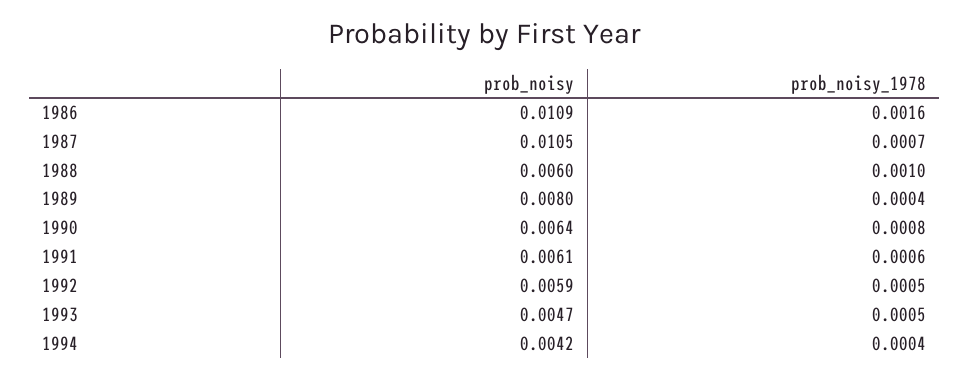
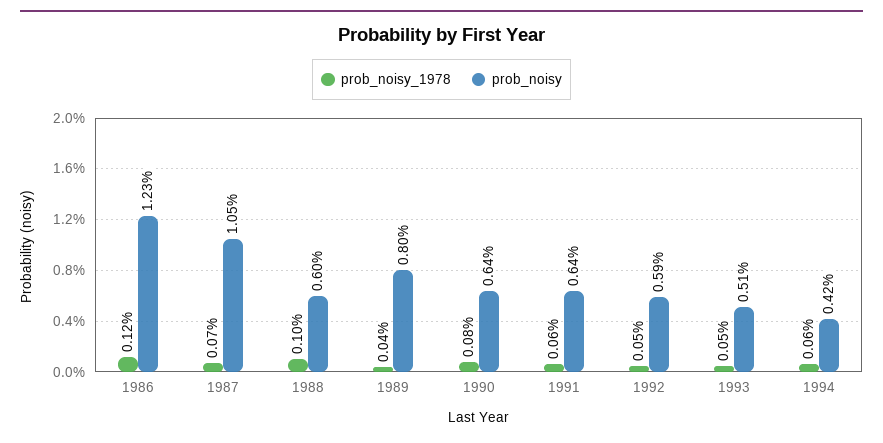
prob_noisy, 1986: 0.0109 -> 0.0123
prob_noisy_1978, 1986: 0.0016 -> 0.0012
prob_noisy, 1991: 0.0061 -> 0.0064
prob_noisy, 1993: 0.0047 -> 0.0051
prob_noisy_1978, 1994: 0.0004 -> 0.0006

